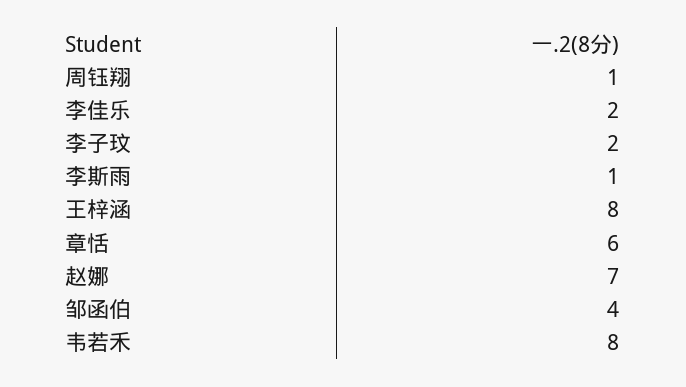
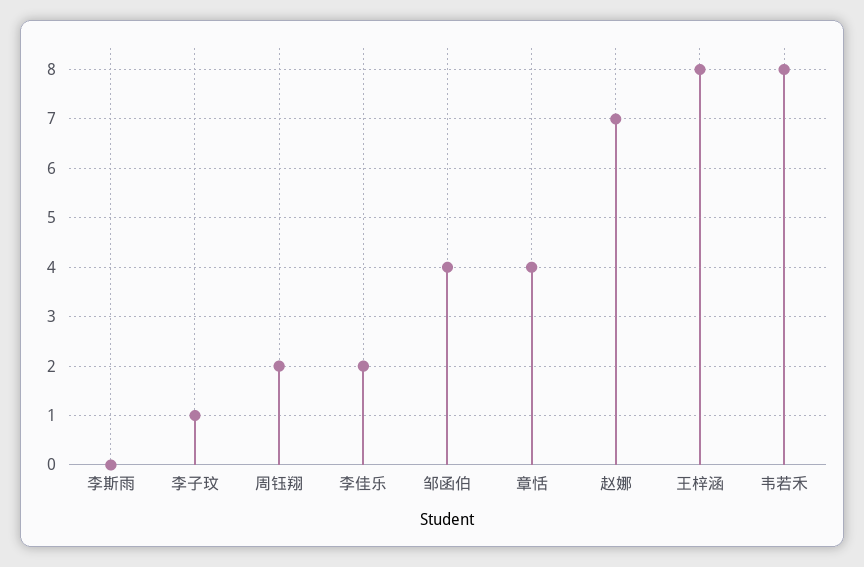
周钰翔: 1 -> 2
李子玟: 2 -> 1
李斯雨: 1 -> 0
章恬: 6 -> 4

